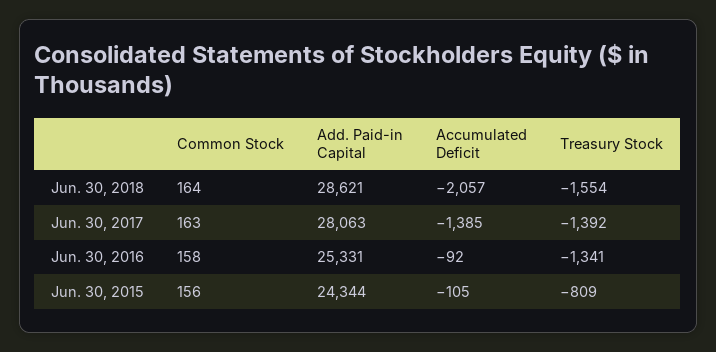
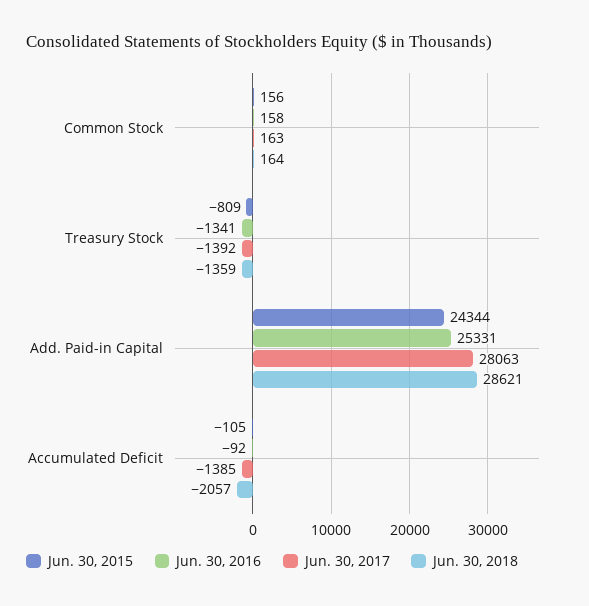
Jun. 30, 2018, Treasury Stock: -1554 -> -1359

